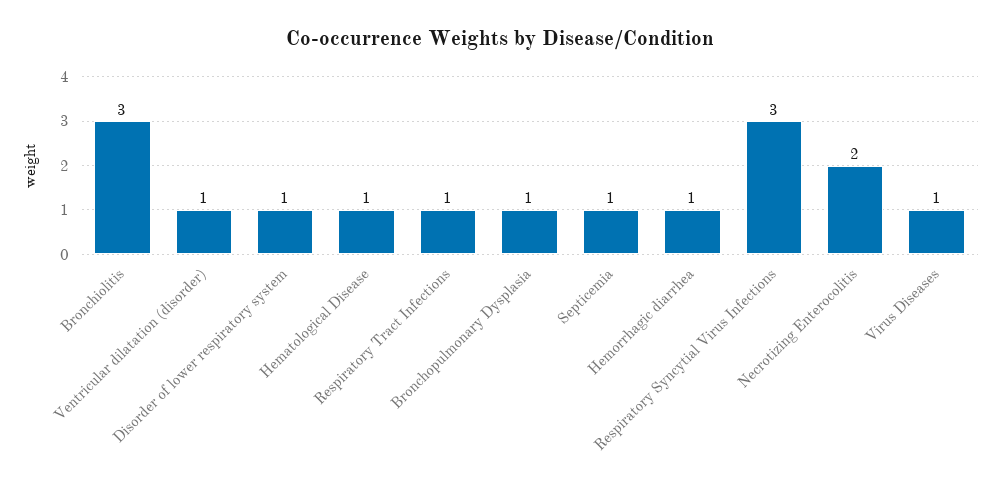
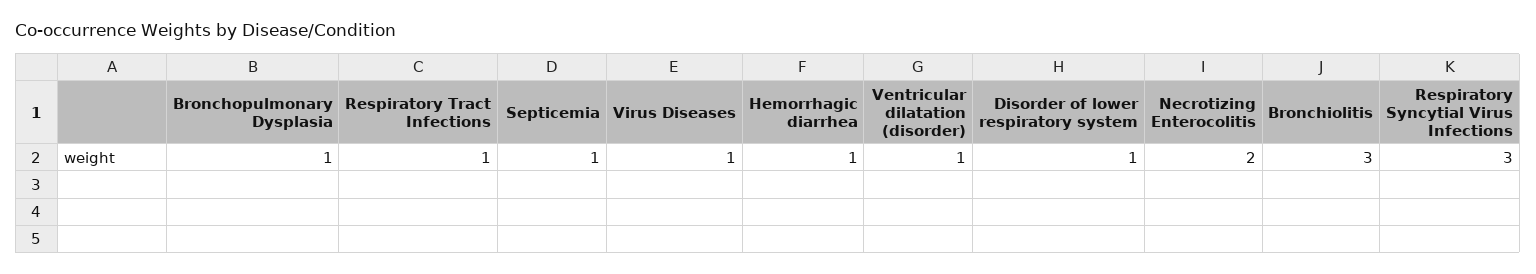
Hematological Disease: 1 -> none

